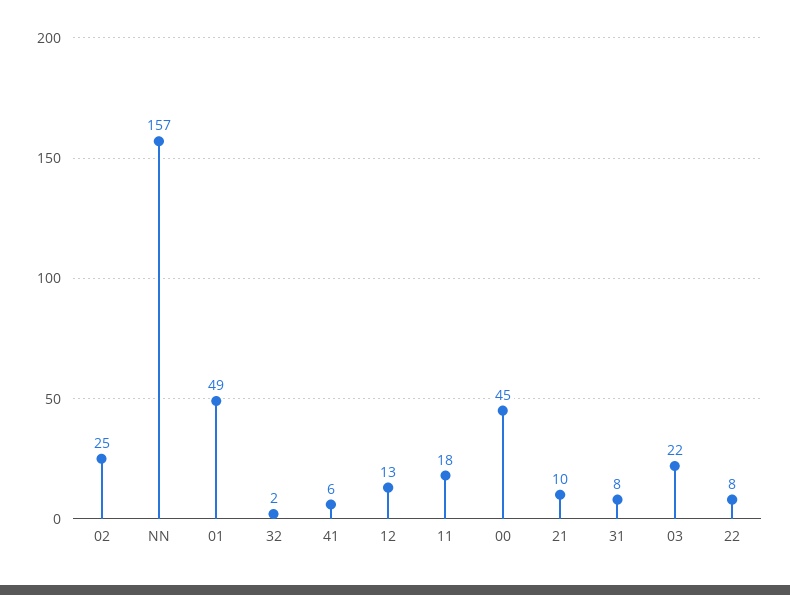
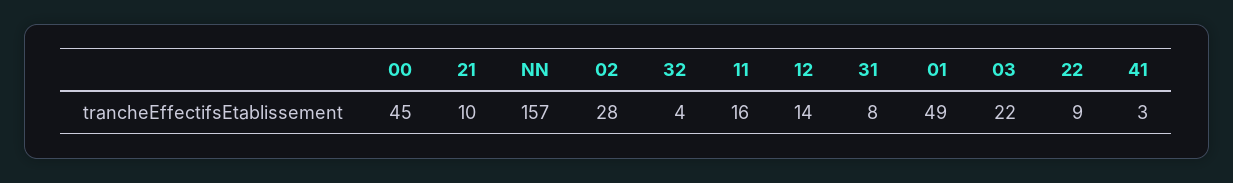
02: 25 -> 28
32: 2 -> 4
41: 6 -> 3
12: 13 -> 14
11: 18 -> 16
22: 8 -> 9

